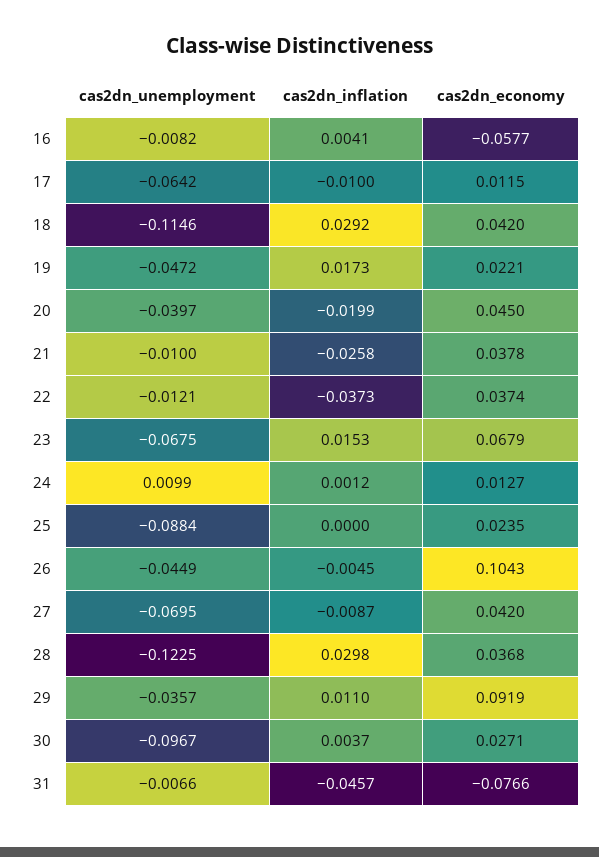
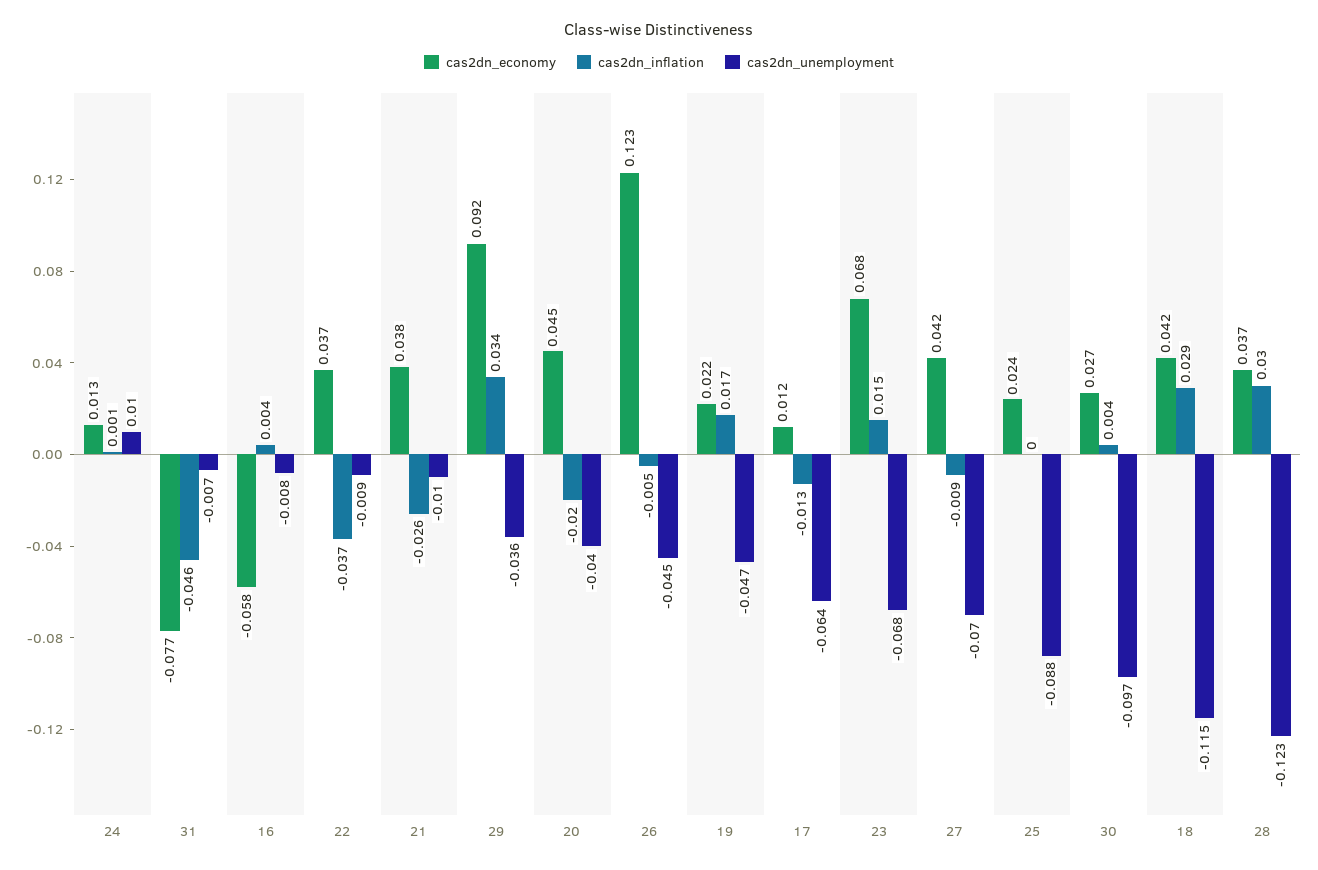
cas2dn_inflation, 17: -0.01 -> -0.013
cas2dn_unemployment, 22: -0.0121 -> -0.009
cas2dn_economy, 26: 0.1043 -> 0.123
cas2dn_inflation, 29: 0.011 -> 0.034

